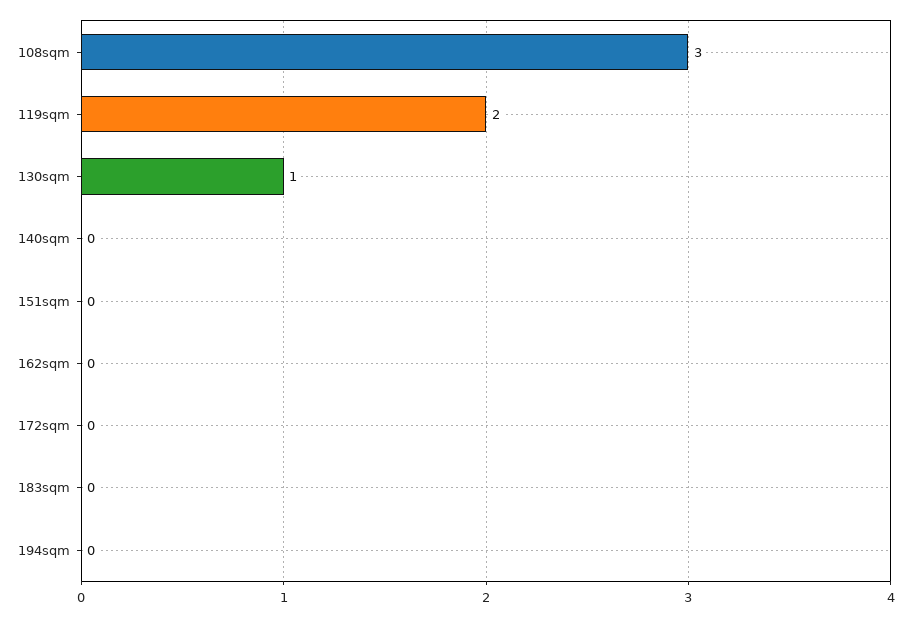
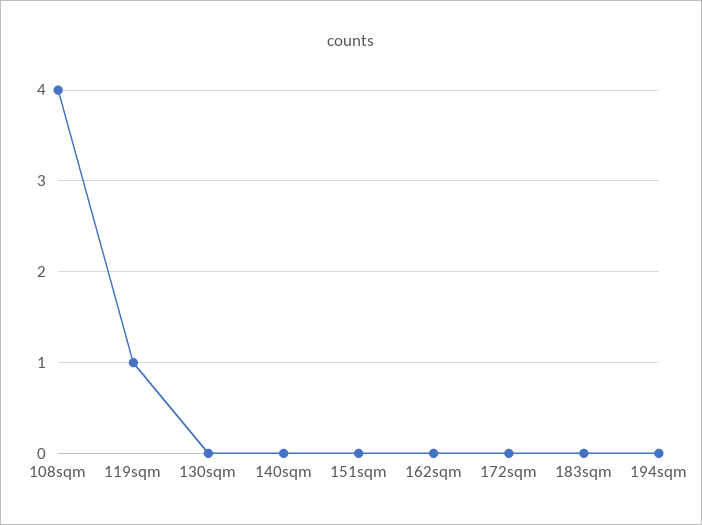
108sqm: 3 -> 4
119sqm: 2 -> 1
130sqm: 1 -> 0

